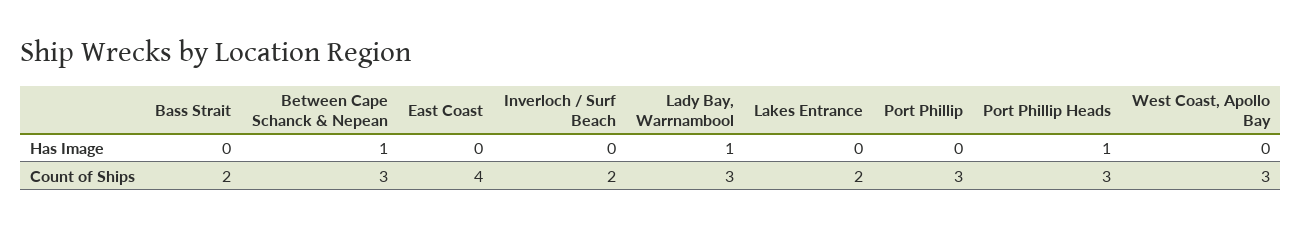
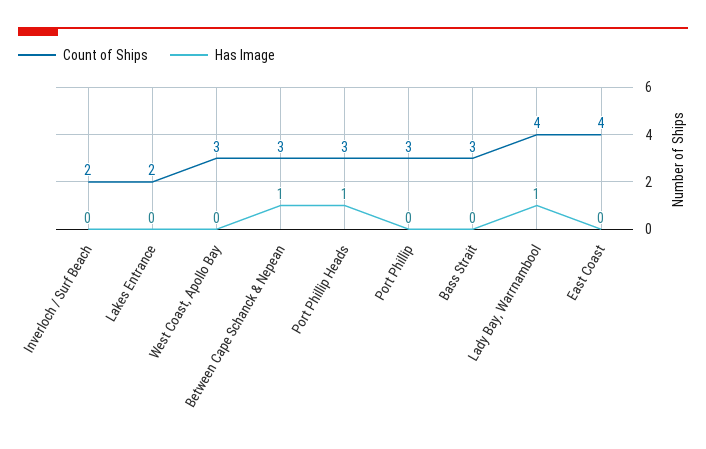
Count of Ships, Bass Strait: 2 -> 3
Count of Ships, Lady Bay, Warrnambool: 3 -> 4

